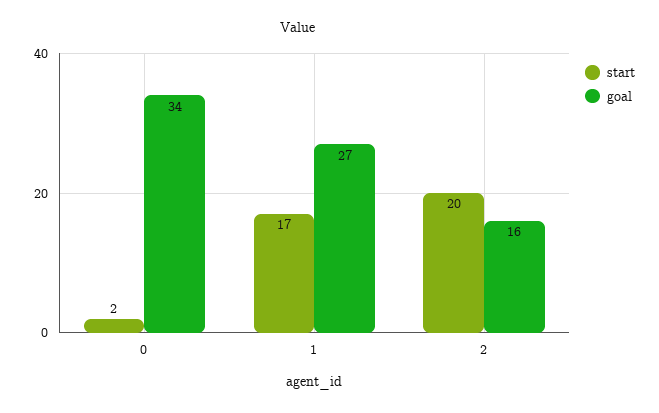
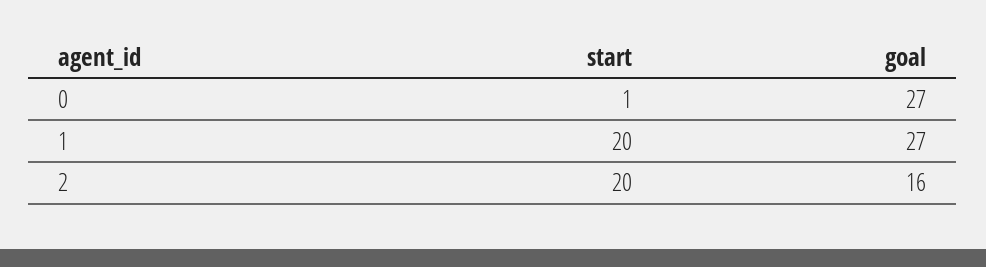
start, 0: 2 -> 1
goal, 0: 34 -> 27
start, 1: 17 -> 20

